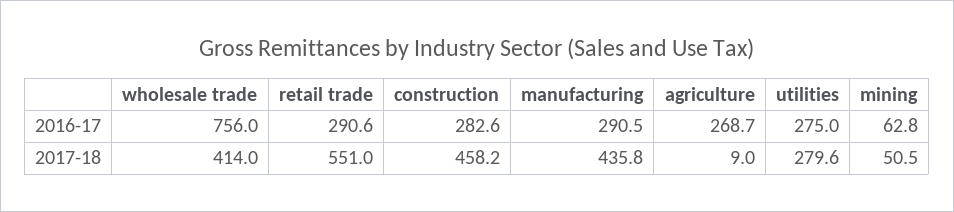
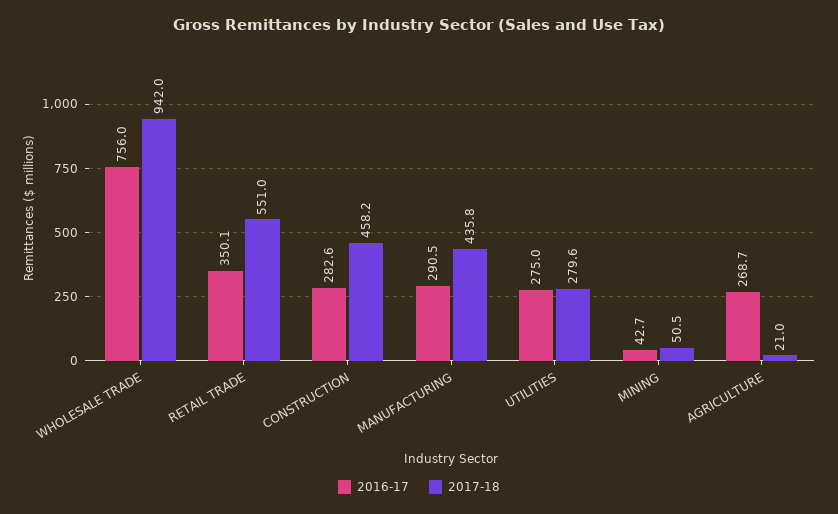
2016-17, retail trade: 290.6 -> 350.1
2016-17, mining: 62.8 -> 42.7
2017-18, wholesale trade: 414 -> 942
2017-18, agriculture: 9 -> 21

